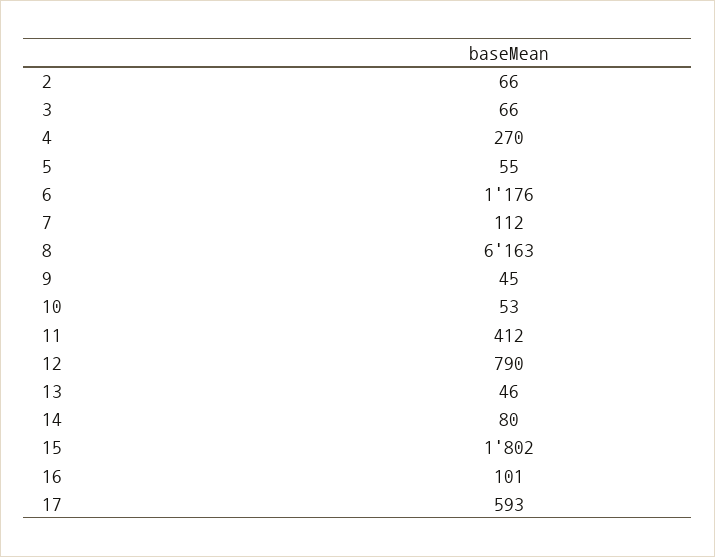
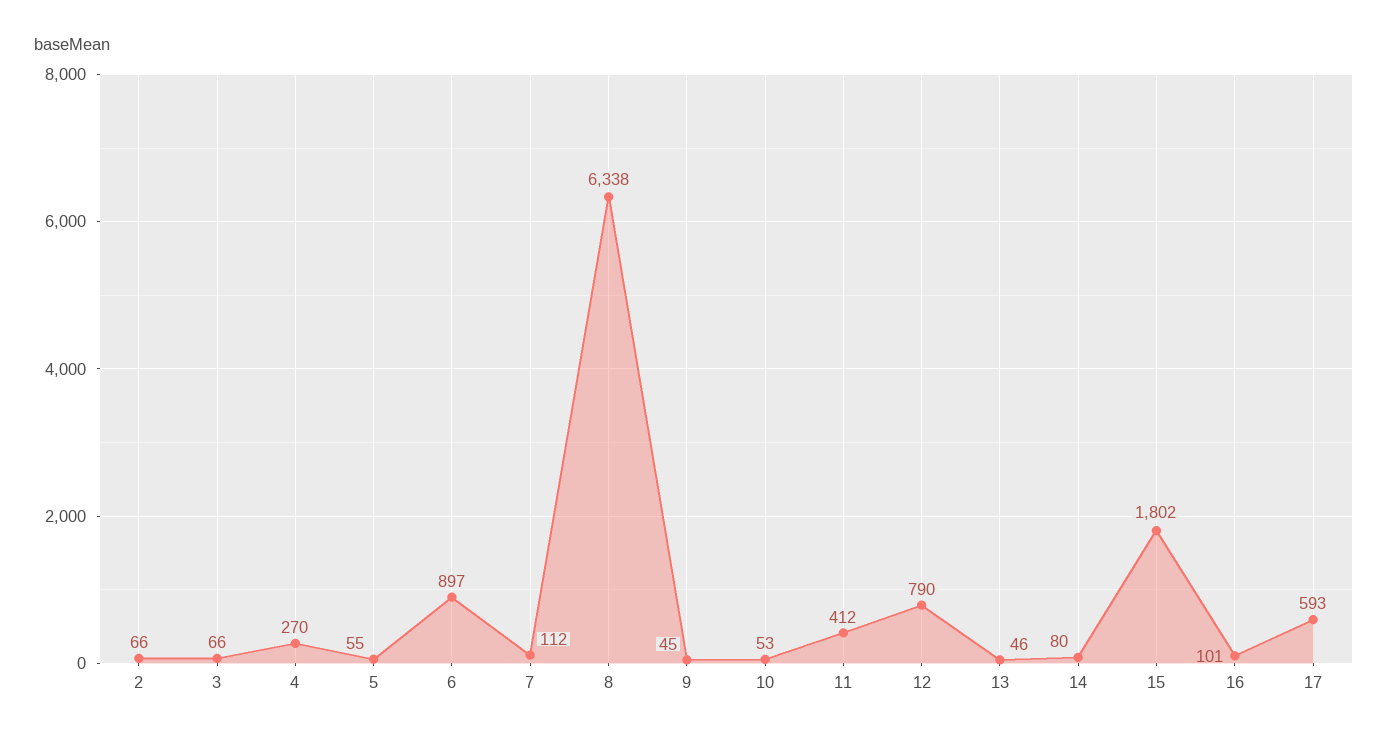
6: 1176 -> 897
8: 6163 -> 6338

